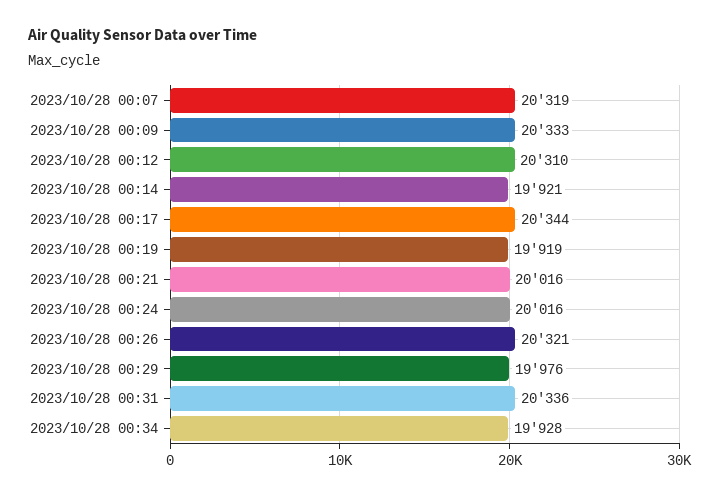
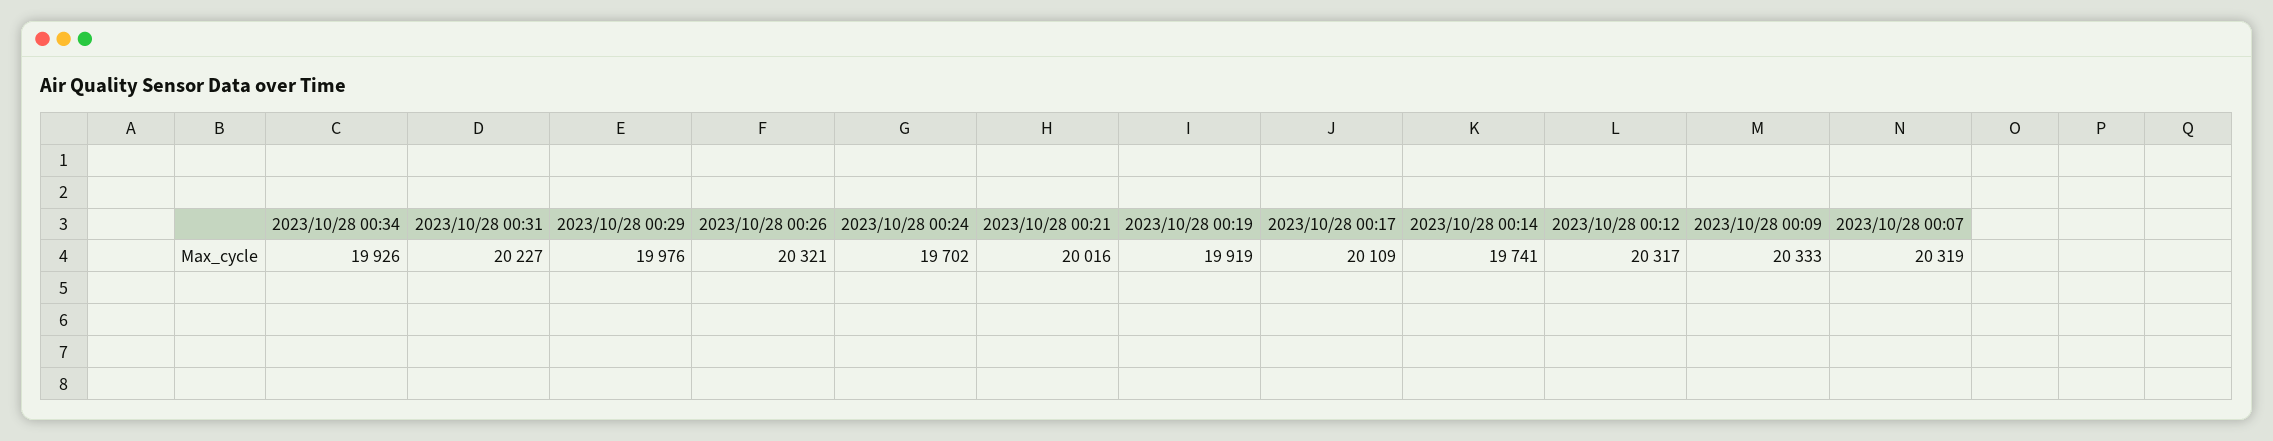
2023/10/28 00:12: 20310 -> 20317
2023/10/28 00:14: 19921 -> 19741
2023/10/28 00:17: 20344 -> 20109
2023/10/28 00:24: 20016 -> 19702
2023/10/28 00:31: 20336 -> 20227
2023/10/28 00:34: 19928 -> 19926

